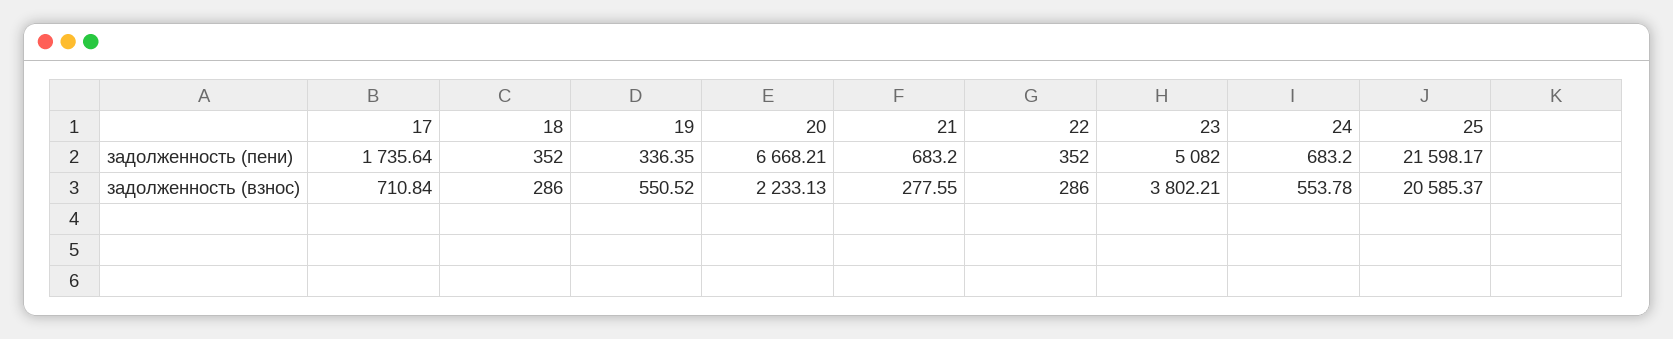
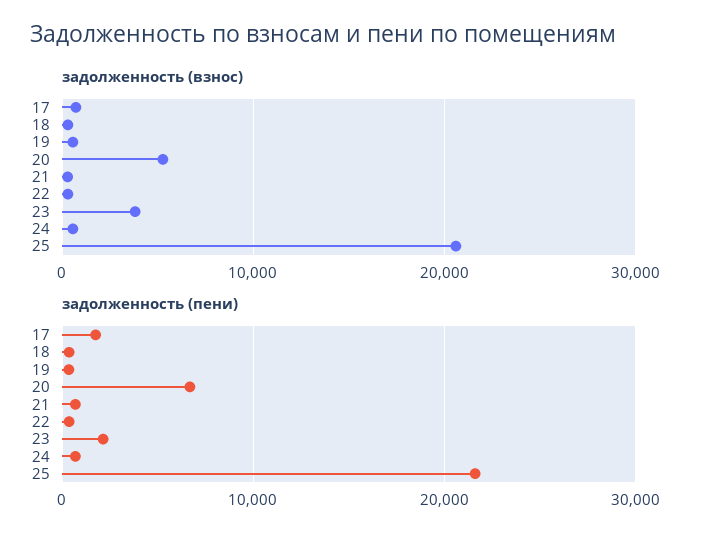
задолженность (пени), 23: 5082 -> 2000
задолженность (взнос), 20: 2233.13 -> 5000

